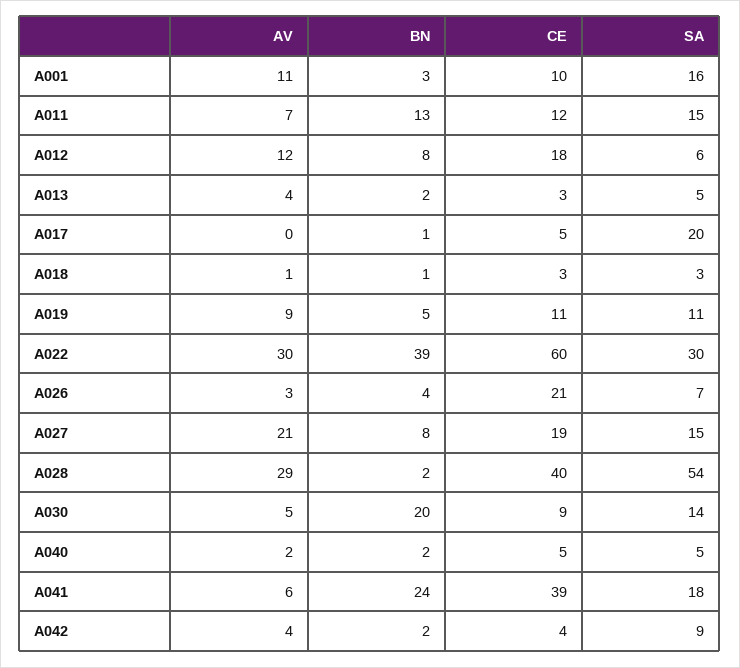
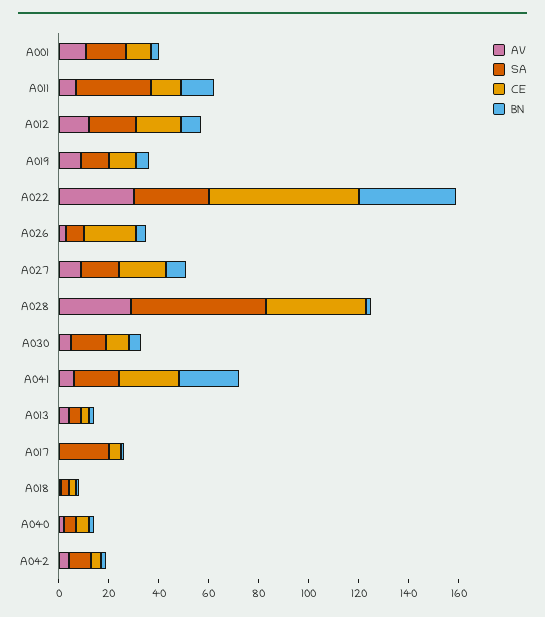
SA, A011: 15 -> 30
SA, A012: 6 -> 20
AV, A027: 21 -> 10
BN, A030: 20 -> 5
CE, A041: 39 -> 25

